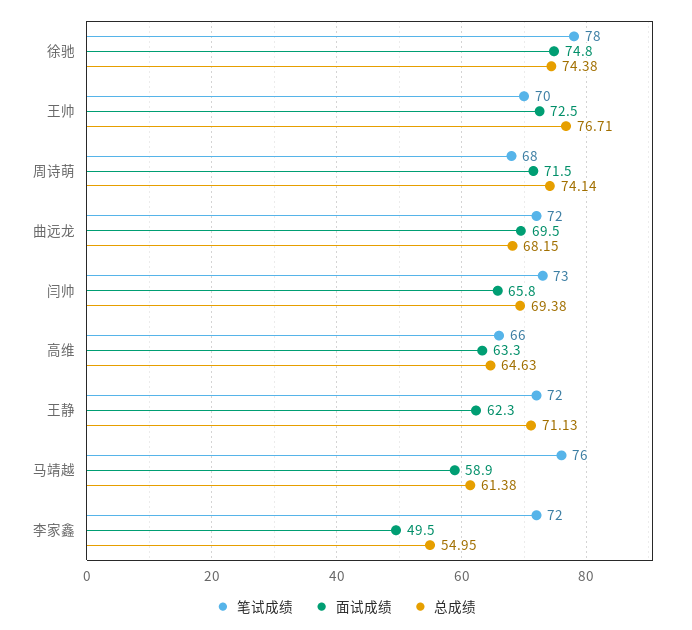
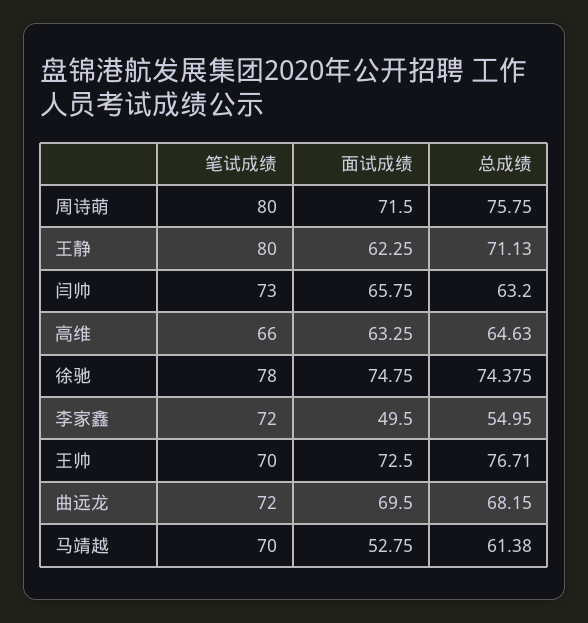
笔试成绩, 周诗萌: 68 -> 80
总成绩, 周诗萌: 74.14 -> 75.75
总成绩, 闫帅: 69.38 -> 63.2
笔试成绩, 王静: 72 -> 80
笔试成绩, 马靖越: 76 -> 70
面试成绩, 马靖越: 58.9 -> 52.75

